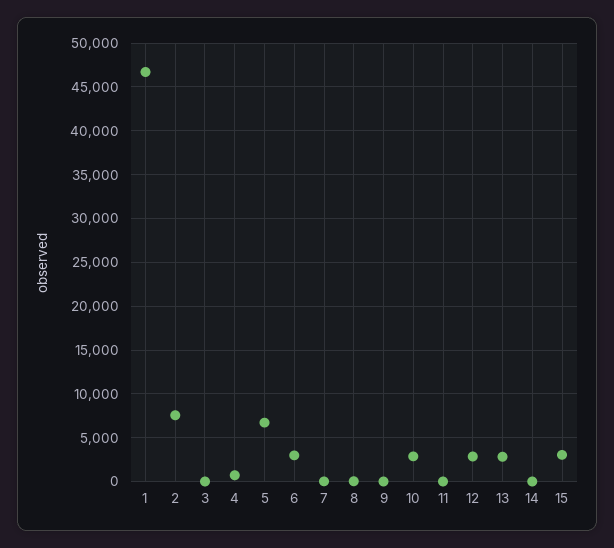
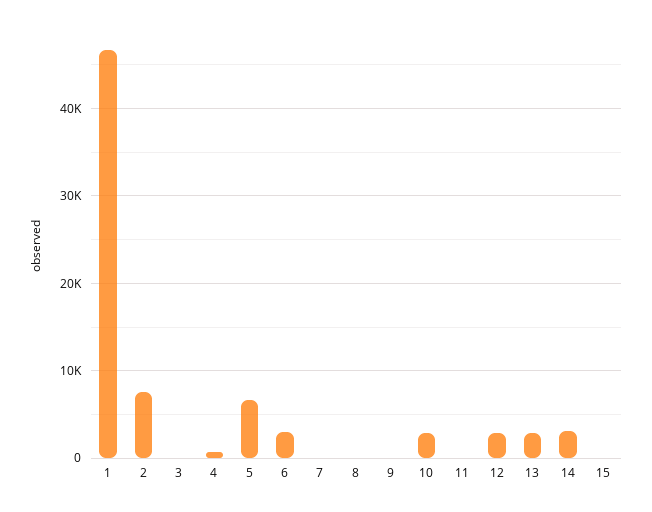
14: 0 -> 3000
15: 3000 -> 0

